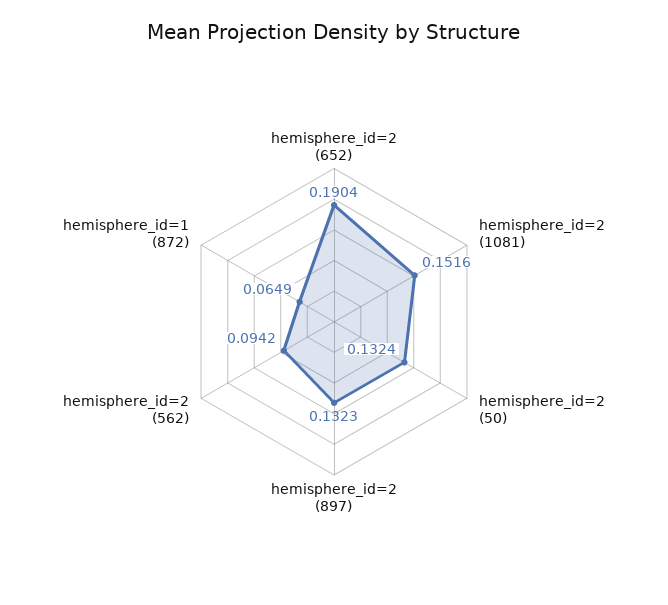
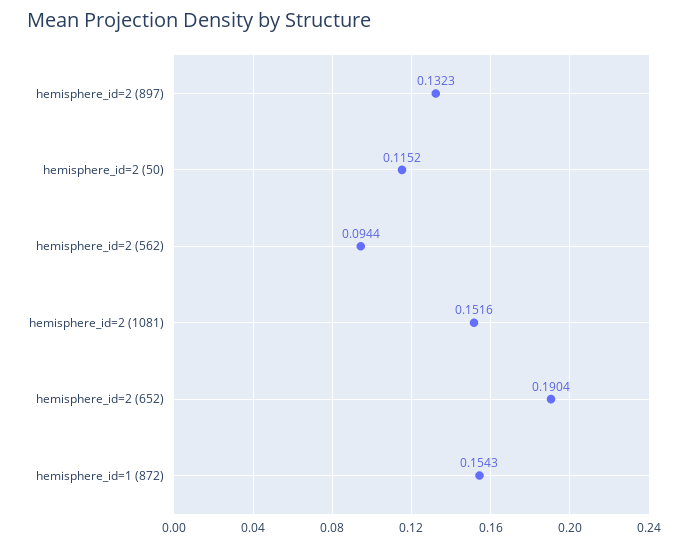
hemisphere_id=2 (50): 0.1324 -> 0.1152
hemisphere_id=2 (562): 0.0942 -> 0.0944
hemisphere_id=1 (872): 0.0649 -> 0.1543

